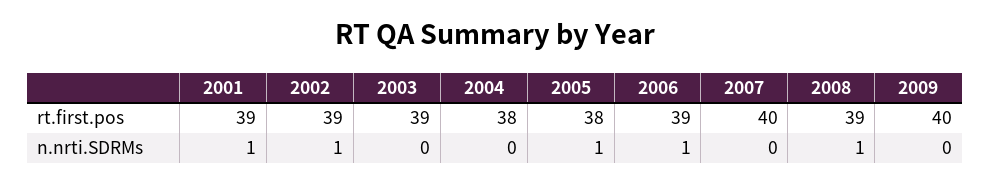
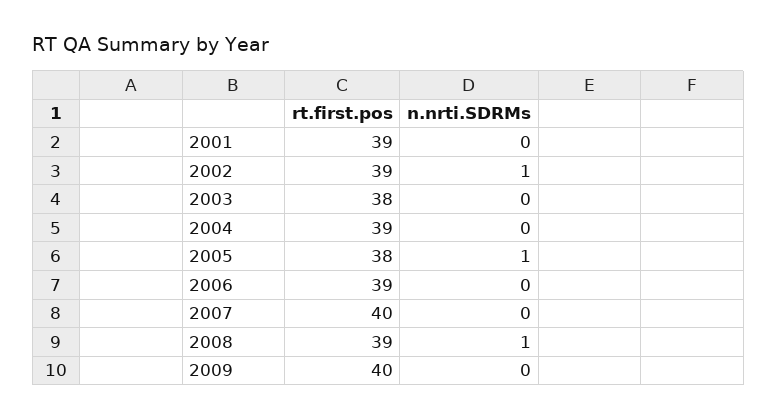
2003, rt.first.pos: 39 -> 38
2004, rt.first.pos: 38 -> 39
2001, n.nrti.SDRMs: 1 -> 0
2006, n.nrti.SDRMs: 1 -> 0

